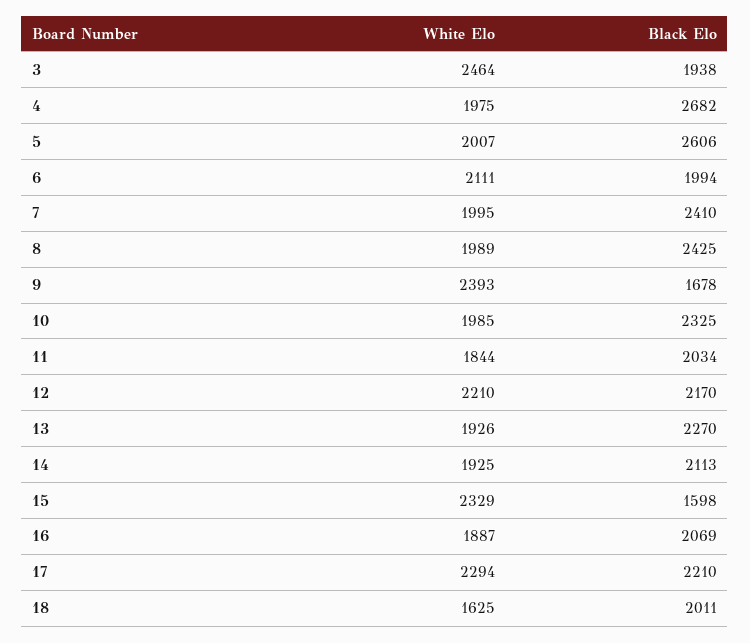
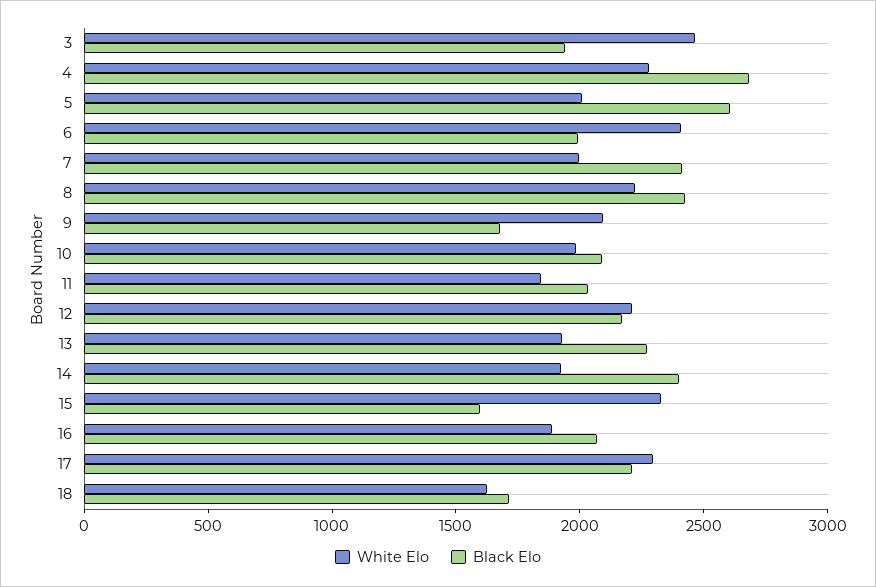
White Elo, 4: 1975 -> 2300
White Elo, 6: 2111 -> 2400
White Elo, 8: 1989 -> 2200
White Elo, 9: 2393 -> 2100
Black Elo, 10: 2325 -> 2100
Black Elo, 14: 2113 -> 2400
Black Elo, 18: 2011 -> 1700

